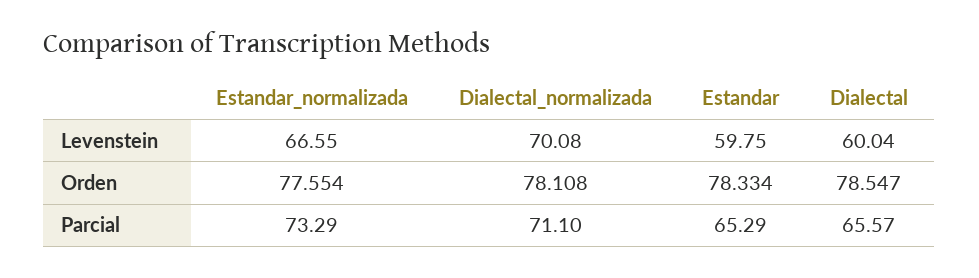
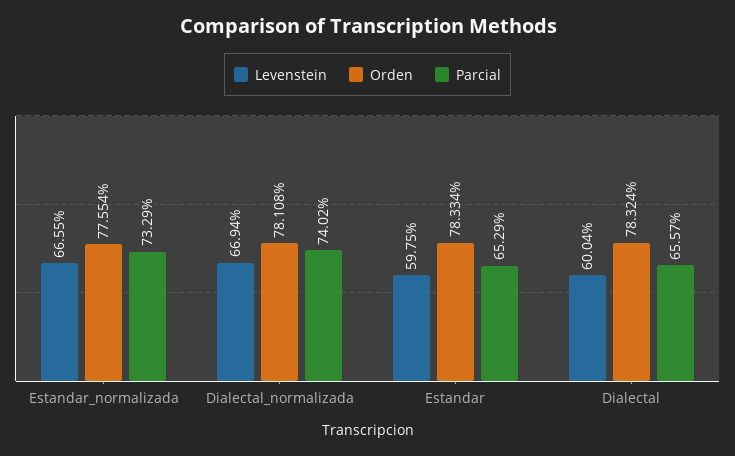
Levenstein, Dialectal_normalizada: 70.08 -> 66.94
Orden, Dialectal: 78.547 -> 78.324
Parcial, Dialectal_normalizada: 71.1 -> 74.02

